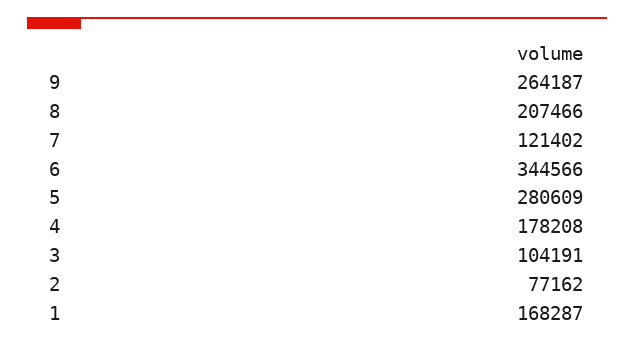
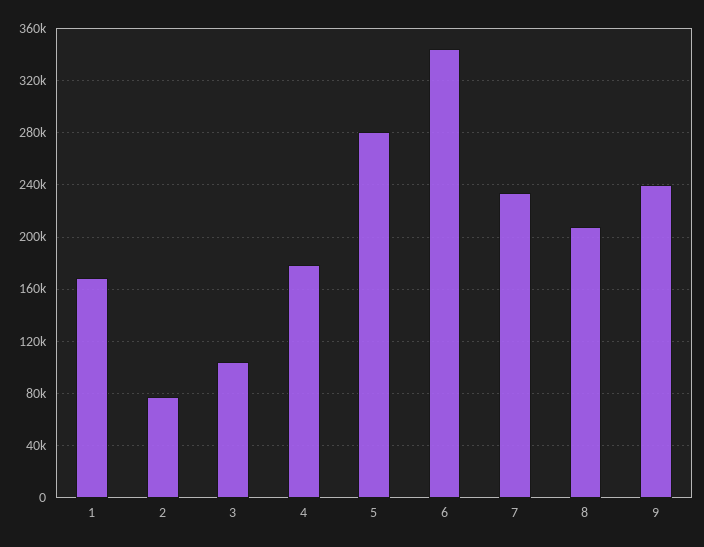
9: 264187 -> 240000
7: 121402 -> 235000

